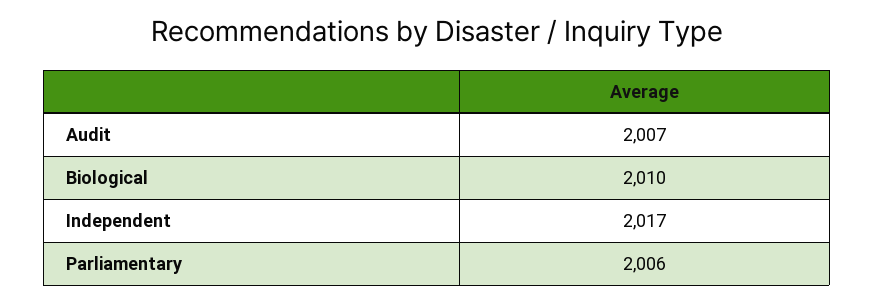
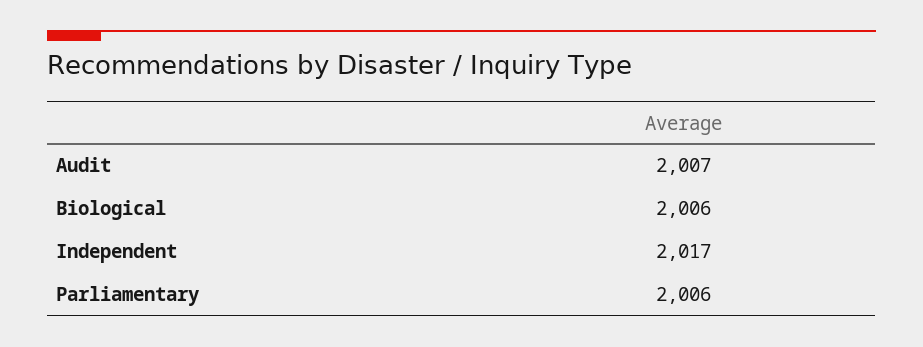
Biological: 2010 -> 2006

